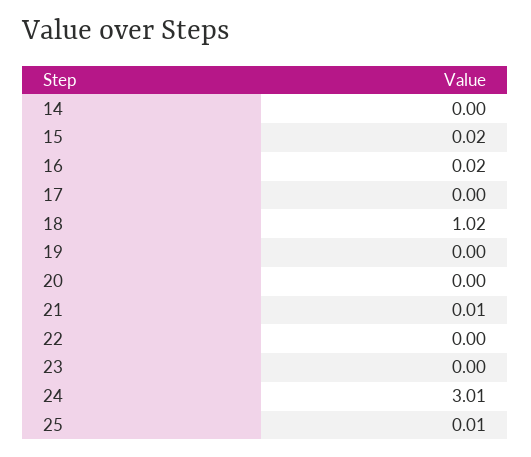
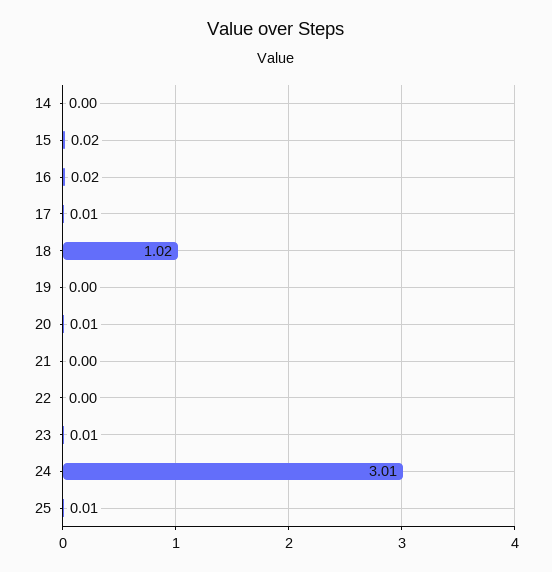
17: 0 -> 0.01
20: 0 -> 0.01
21: 0.01 -> 0
23: 0 -> 0.01

